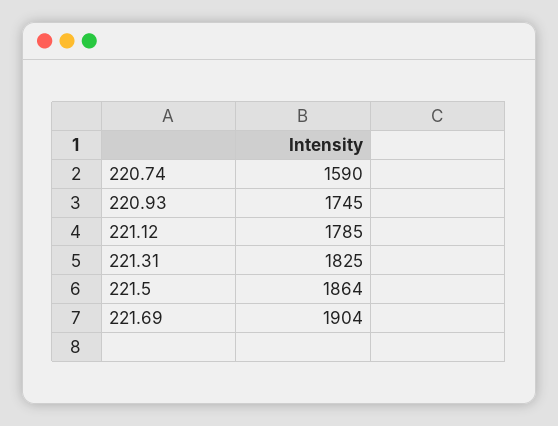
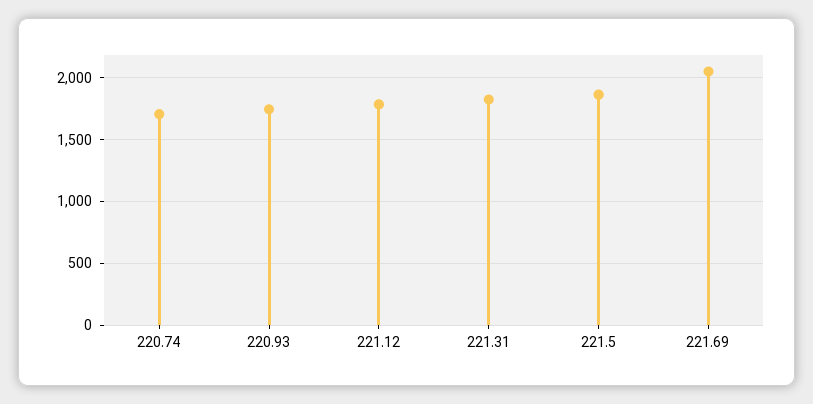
220.74: 1590 -> 1700
221.69: 1904 -> 2050

